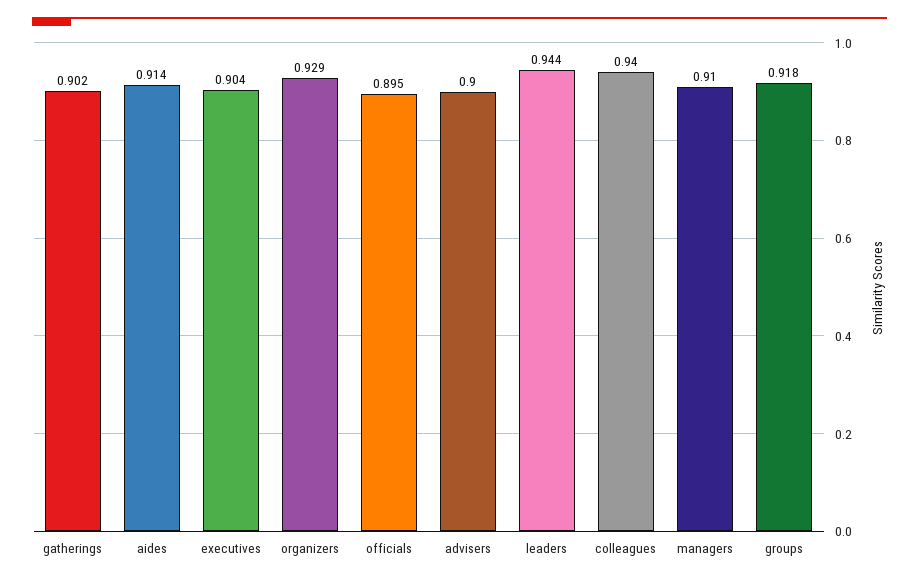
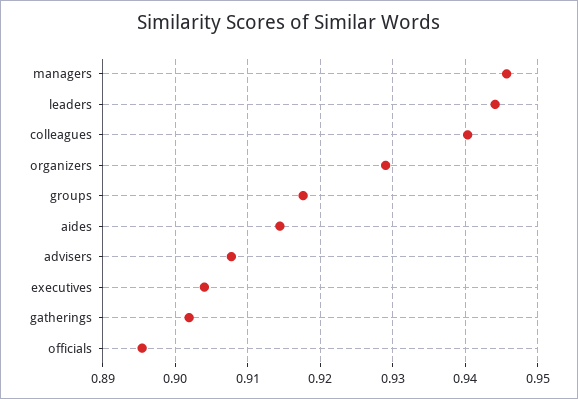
advisers: 0.9 -> 0.908
managers: 0.91 -> 0.946

